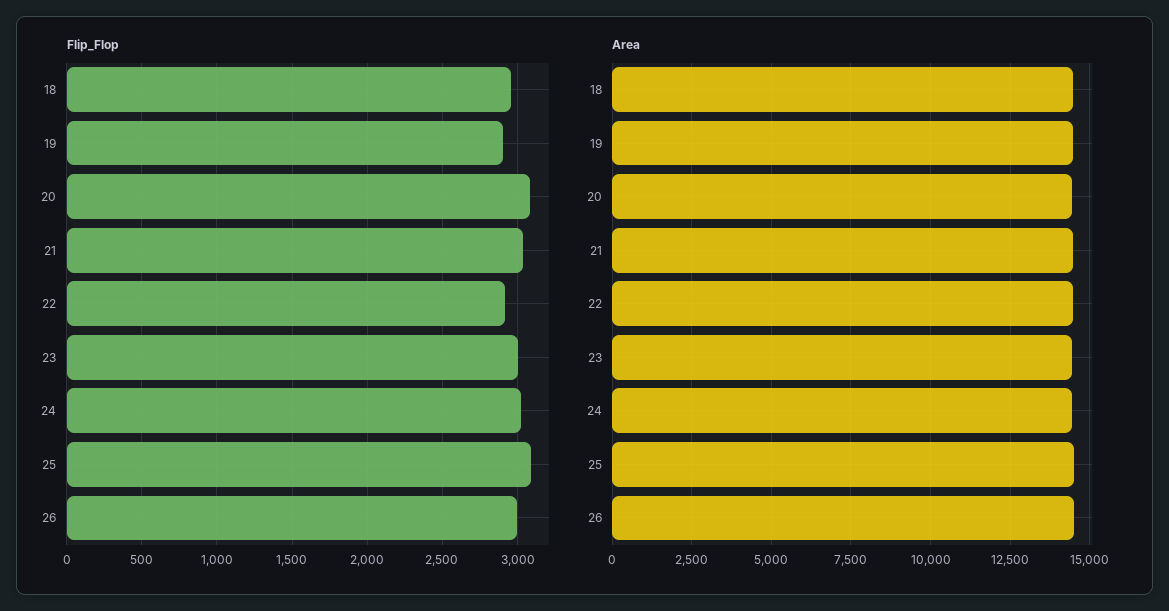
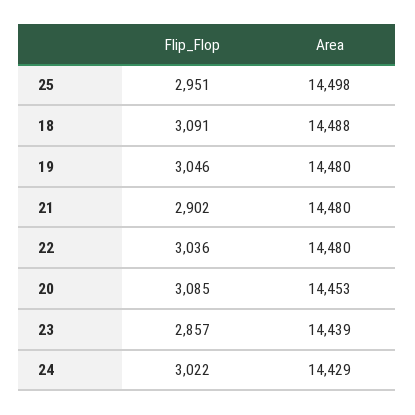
Flip_Flop, 18: 2950 -> 3091
Flip_Flop, 19: 2900 -> 3046
Flip_Flop, 21: 3050 -> 2902
Flip_Flop, 22: 2900 -> 3036
Flip_Flop, 23: 3000 -> 2857
Flip_Flop, 25: 3100 -> 2951
Flip_Flop, 26: 3000 -> none
Area, 26: 14500 -> none

